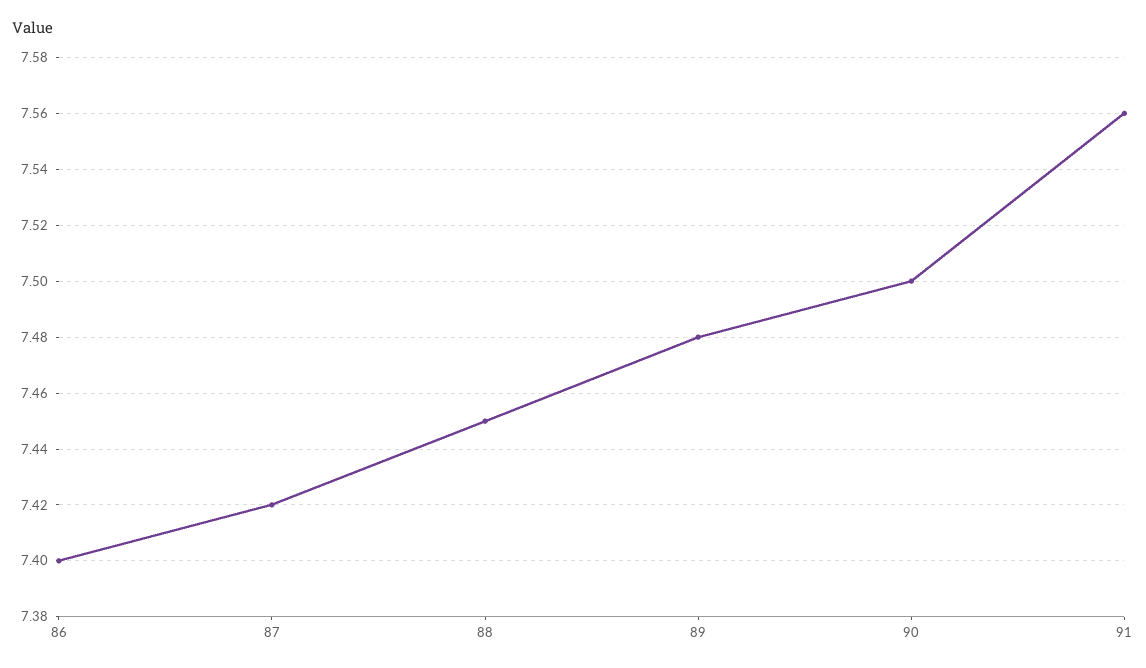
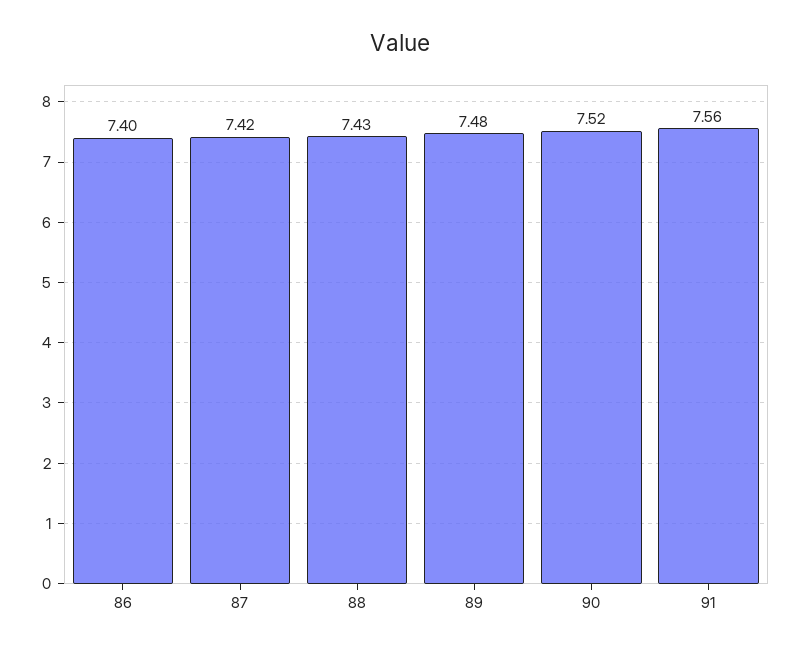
88: 7.45 -> 7.43
90: 7.5 -> 7.52

